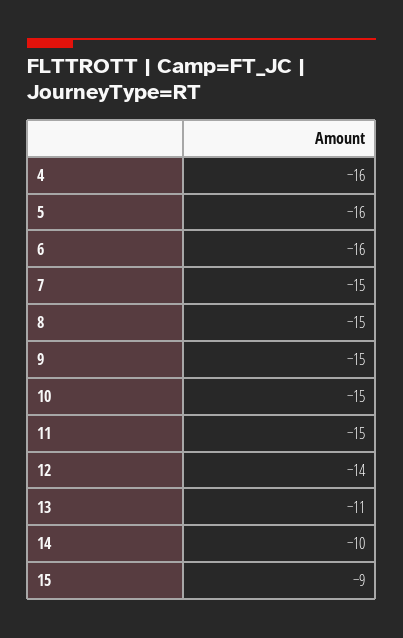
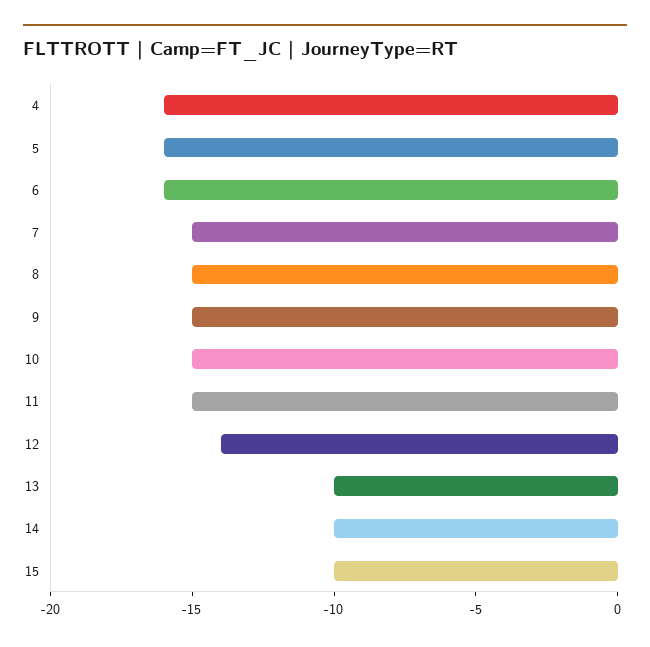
13: -11 -> -10
15: -9 -> -10

